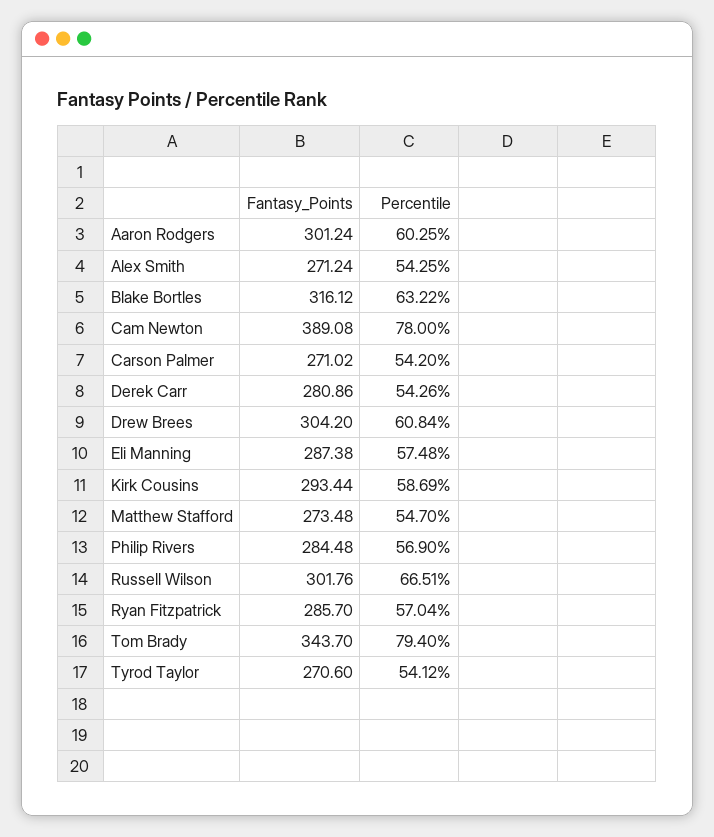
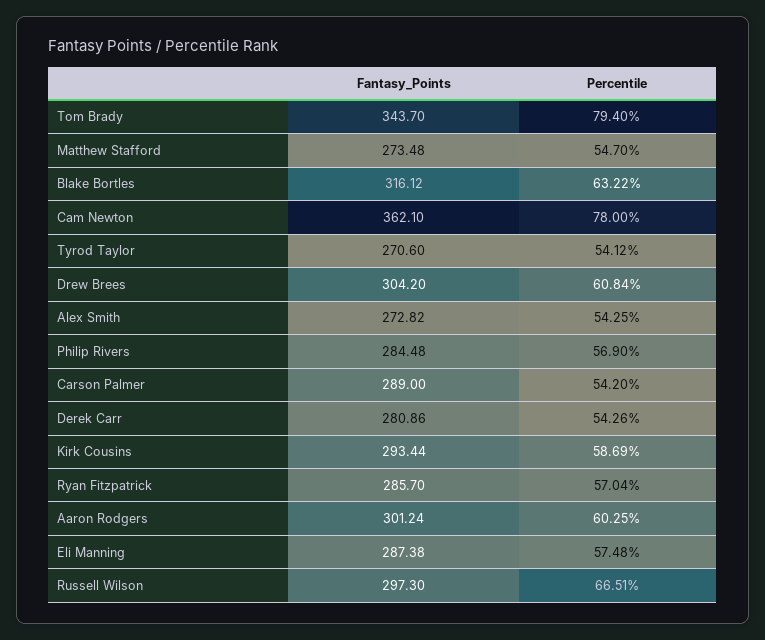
Fantasy_Points, Alex Smith: 271.24 -> 272.82
Fantasy_Points, Cam Newton: 389.08 -> 362.1
Fantasy_Points, Carson Palmer: 271.02 -> 289
Fantasy_Points, Russell Wilson: 301.76 -> 297.3

